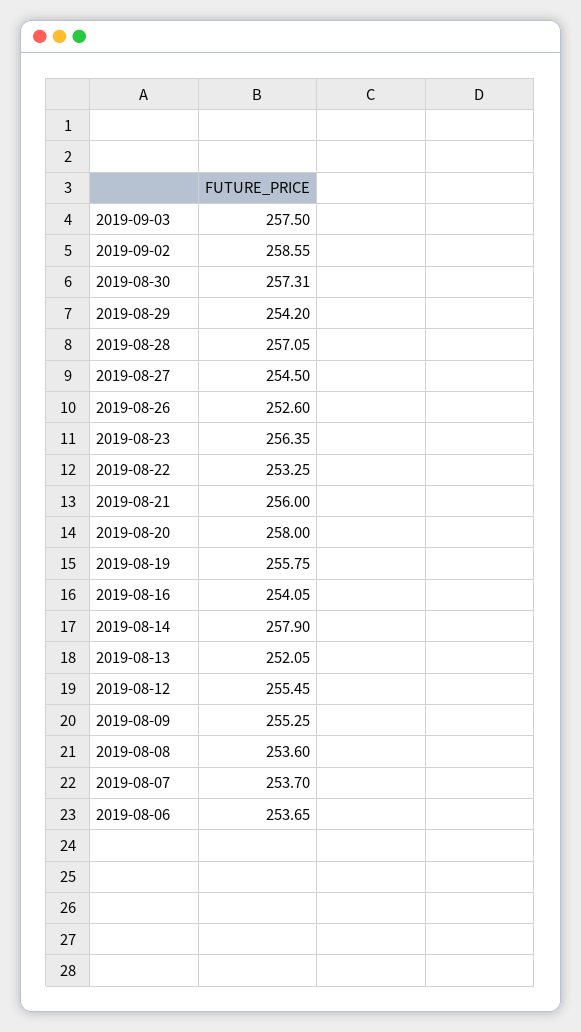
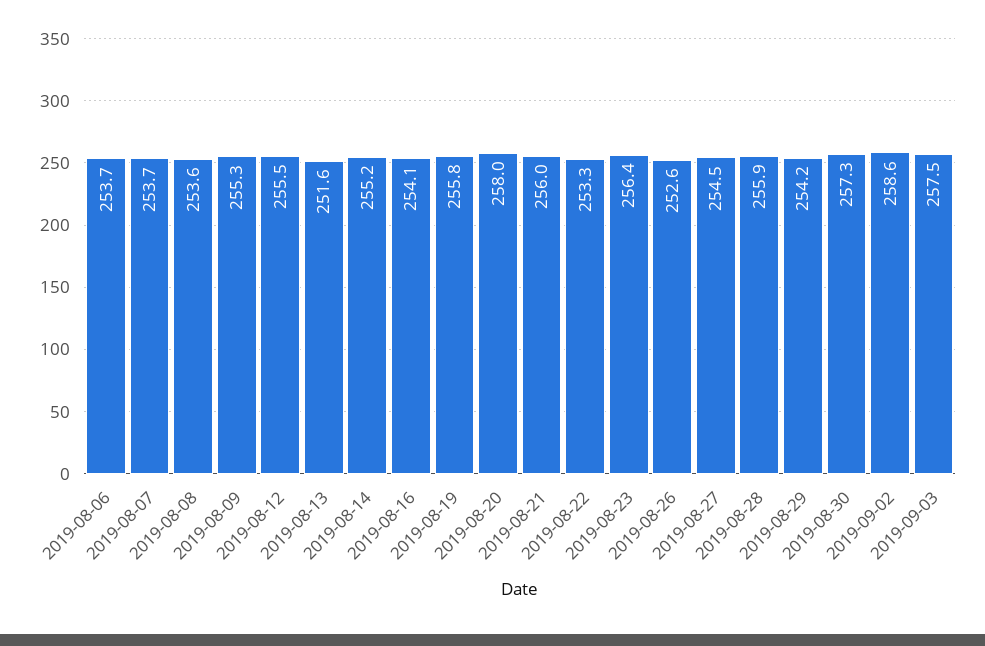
2019-08-28: 257.05 -> 255.9
2019-08-14: 257.9 -> 255.2
2019-08-13: 252.05 -> 251.6

